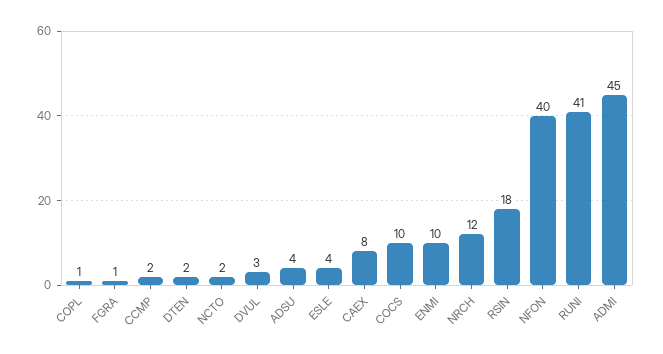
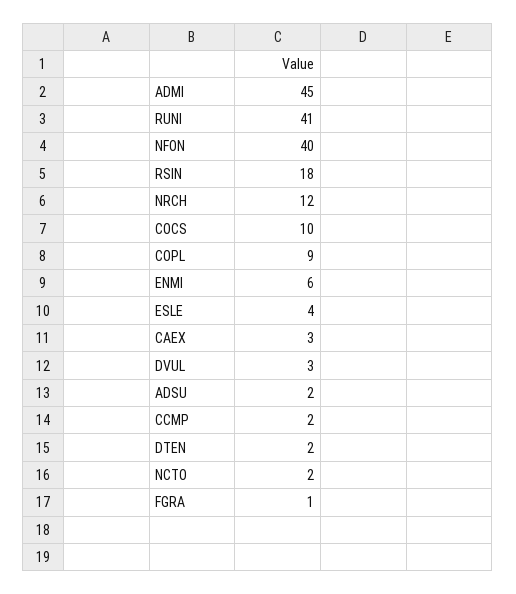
COPL: 1 -> 9
ADSU: 4 -> 2
CAEX: 8 -> 3
ENMI: 10 -> 6

